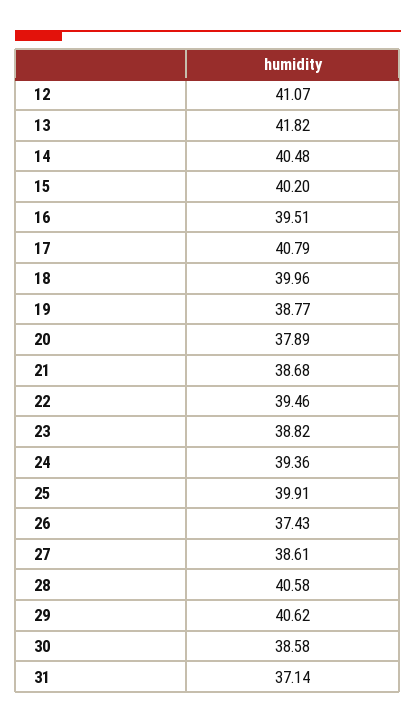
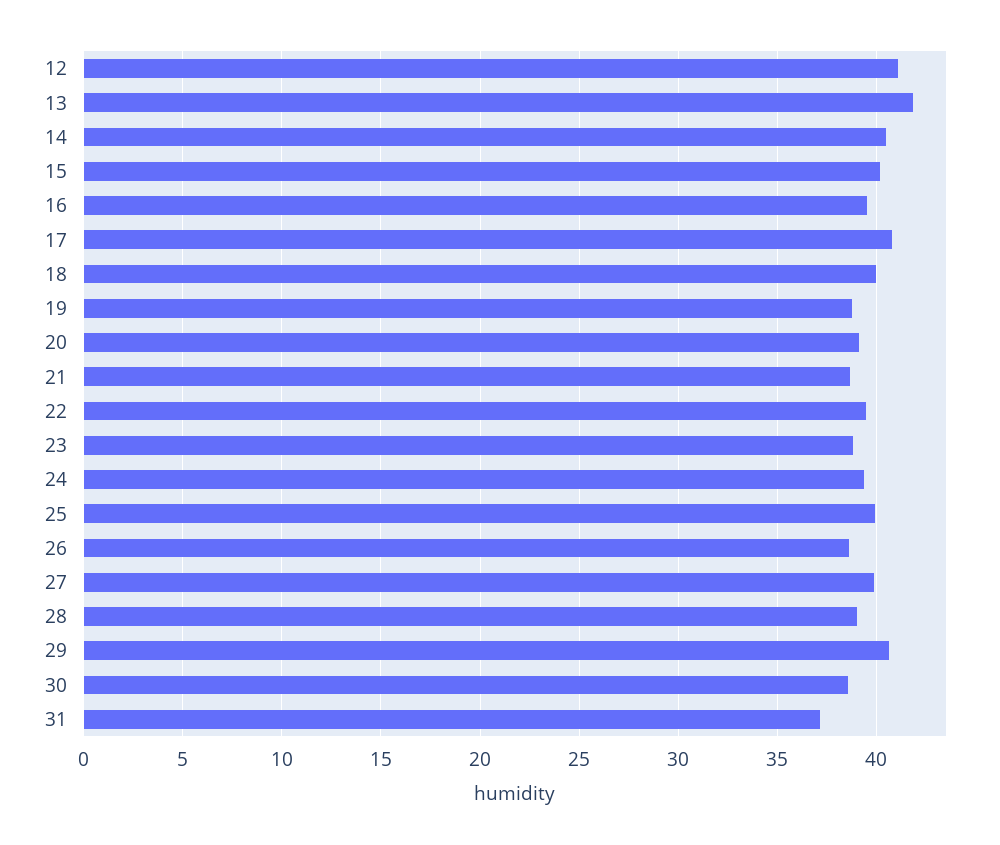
20: 37.89 -> 39
26: 37.43 -> 38.5
27: 38.61 -> 40
28: 40.58 -> 39

